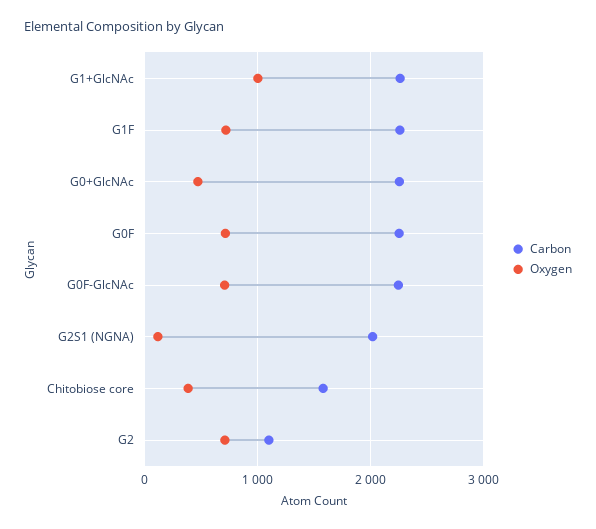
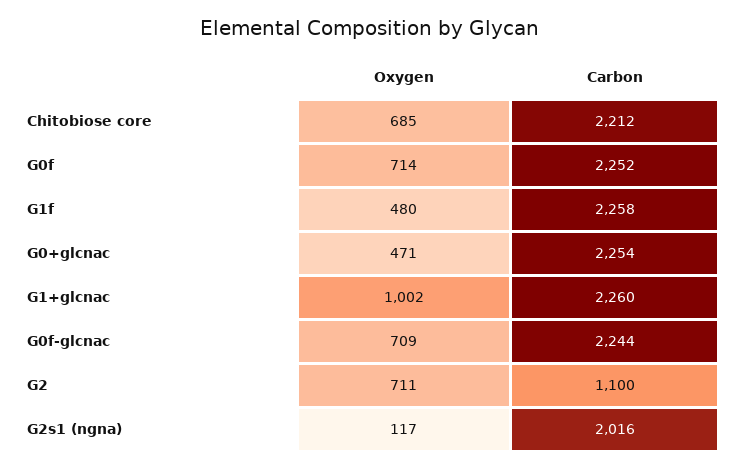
Oxygen, G1F: 700 -> 480
Carbon, Chitobiose core: 1600 -> 2212
Oxygen, Chitobiose core: 400 -> 685

